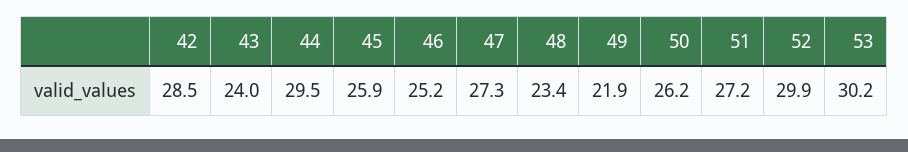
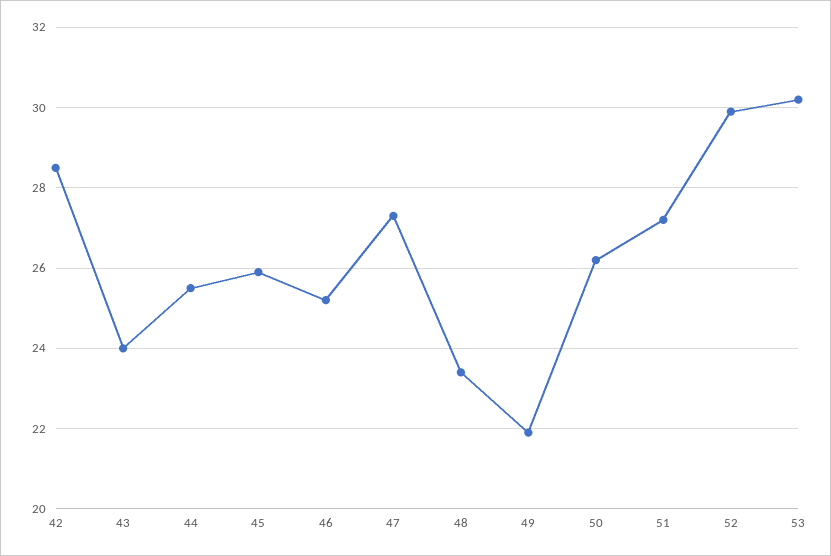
44: 29.5 -> 25.5

